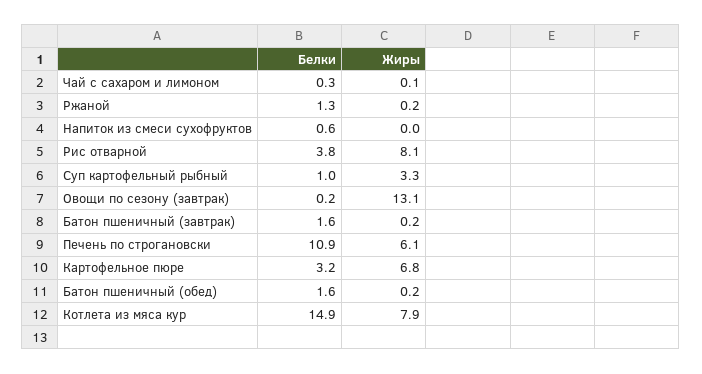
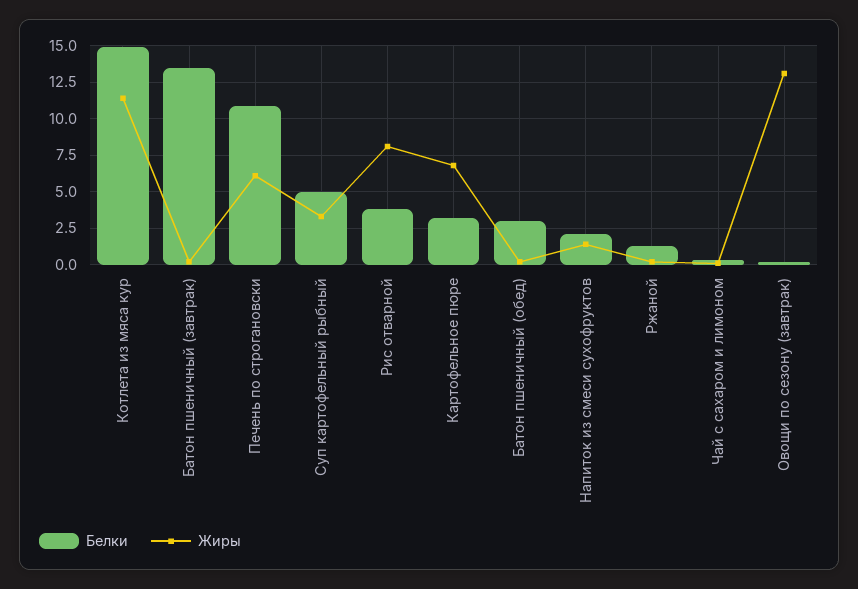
Белки, Напиток из смеси сухофруктов: 0.6 -> 2
Жиры, Напиток из смеси сухофруктов: 0 -> 1.5
Белки, Суп картофельный рыбный: 1 -> 5
Белки, Батон пшеничный (завтрак): 1.6 -> 13.5
Белки, Батон пшеничный (обед): 1.6 -> 3
Жиры, Котлета из мяса кур: 7.9 -> 11.5

